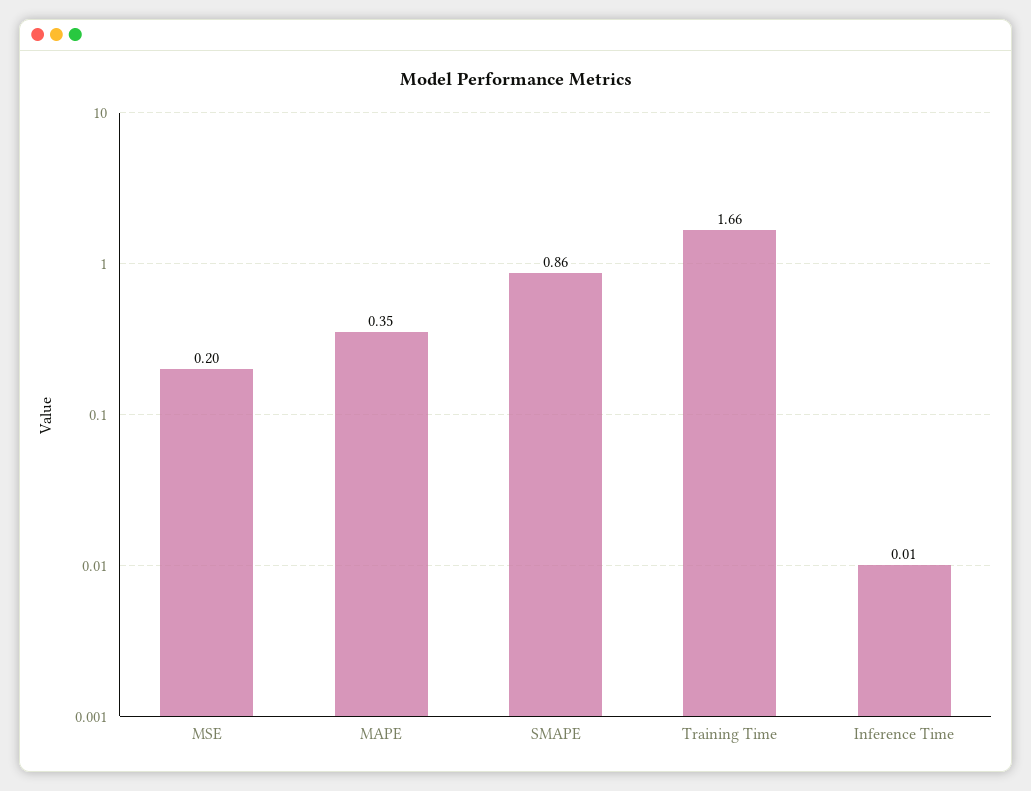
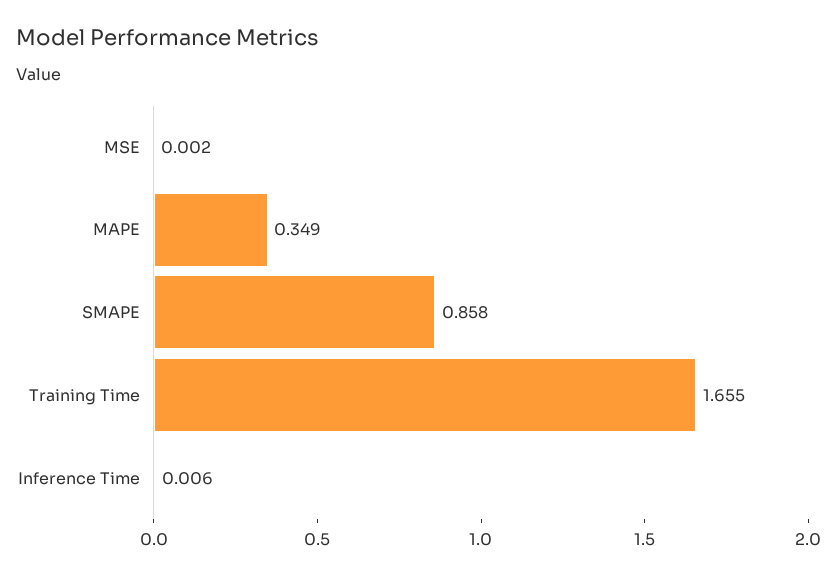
MSE: 0.2 -> 0.002

